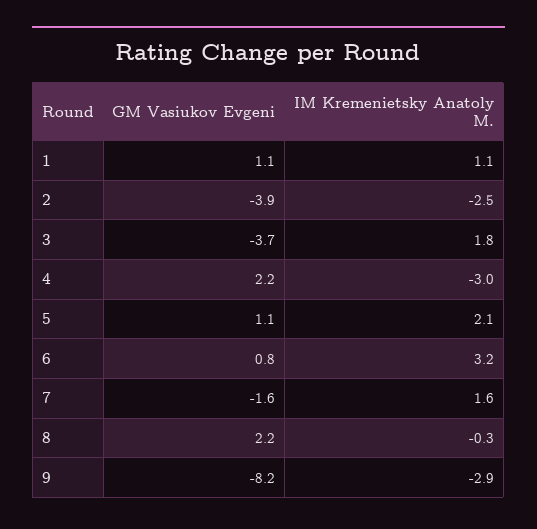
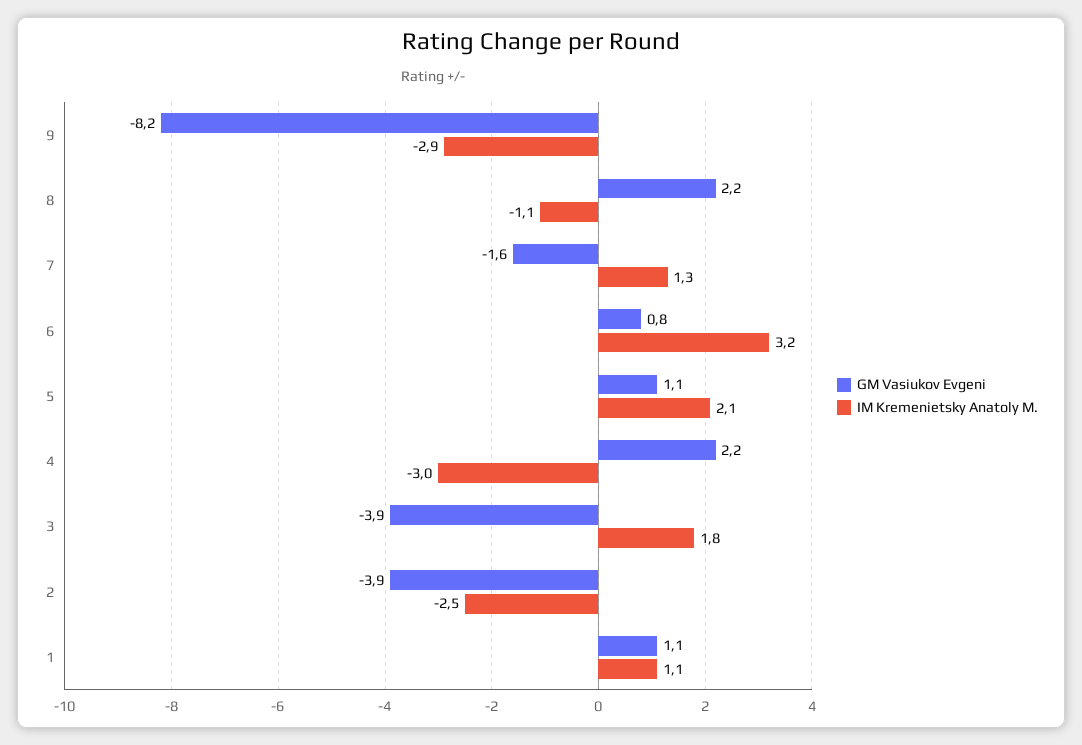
GM Vasiukov Evgeni, 3: -3.7 -> -3.9
IM Kremenietsky Anatoly M., 7: 1.6 -> 1.3
IM Kremenietsky Anatoly M., 8: -0.3 -> -1.1

